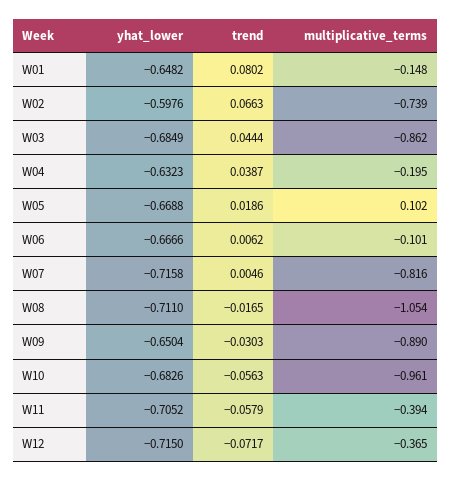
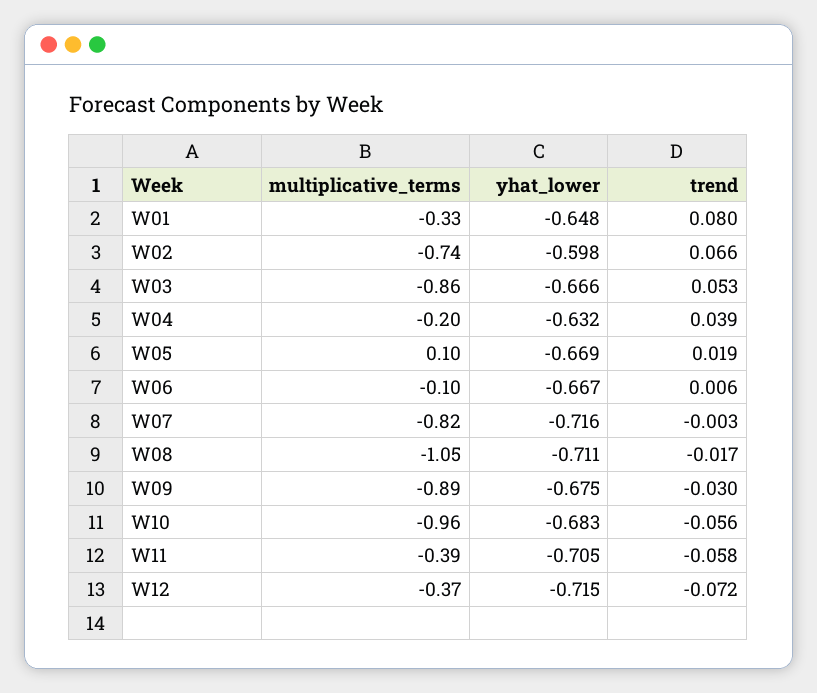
multiplicative_terms, W01: -0.148 -> -0.33
yhat_lower, W03: -0.6849 -> -0.666
trend, W03: 0.0444 -> 0.053
trend, W07: 0.0046 -> -0.003
yhat_lower, W09: -0.6504 -> -0.675

